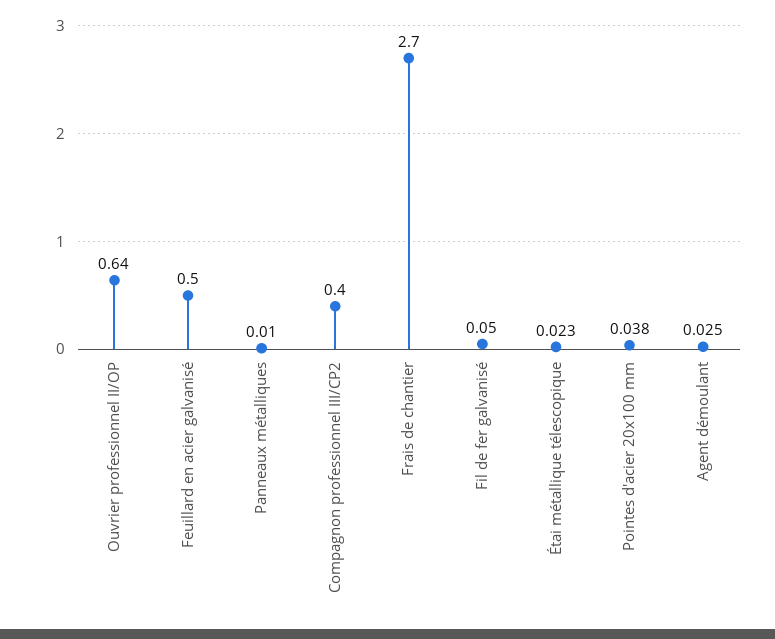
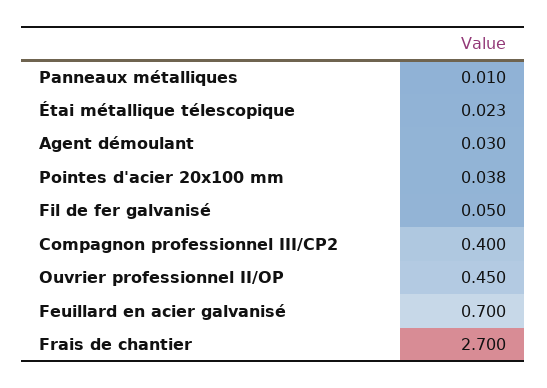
Ouvrier professionnel II/OP: 0.64 -> 0.45
Feuillard en acier galvanisé: 0.5 -> 0.7
Agent démoulant: 0.025 -> 0.03

